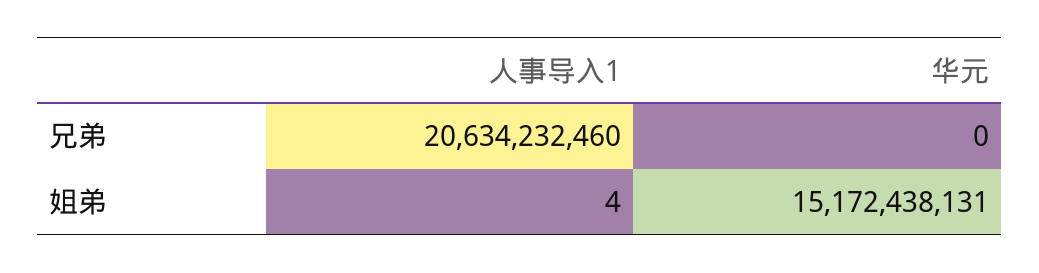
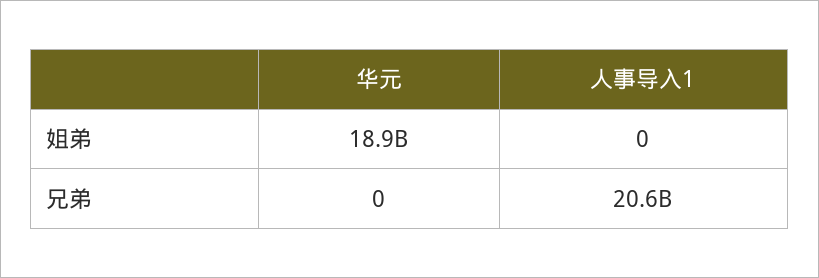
人事导入1, 姐弟: 4 -> 0
华元, 姐弟: 15172438131 -> 18900000000

